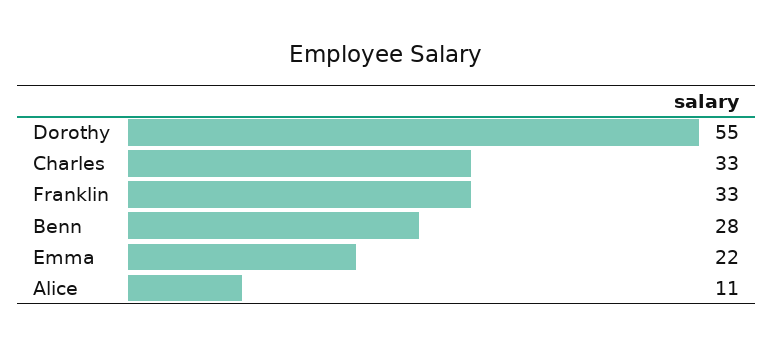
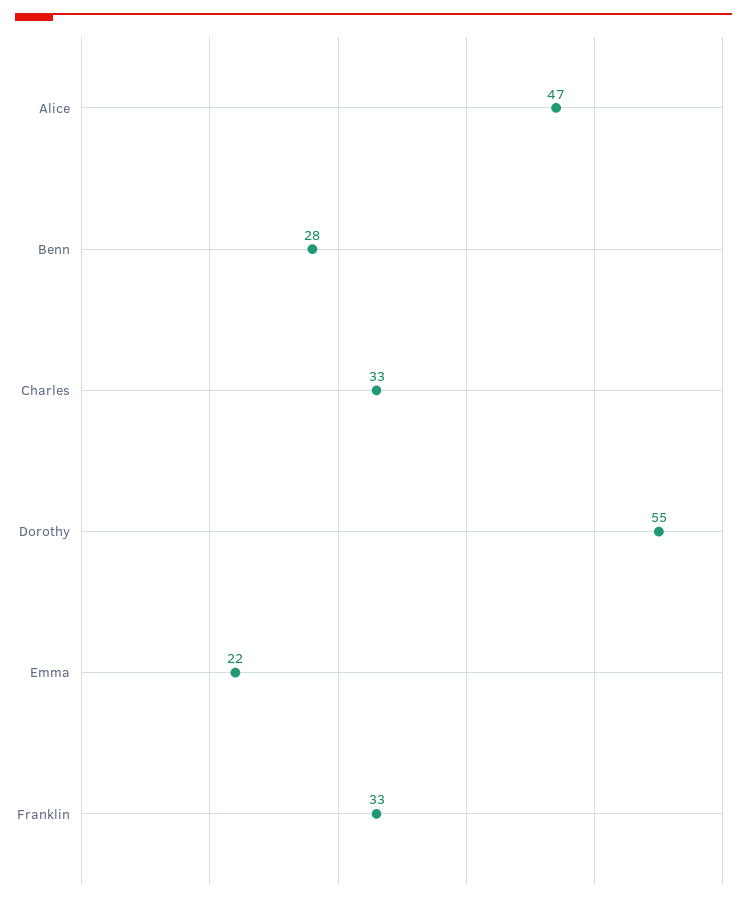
Alice: 11 -> 47

